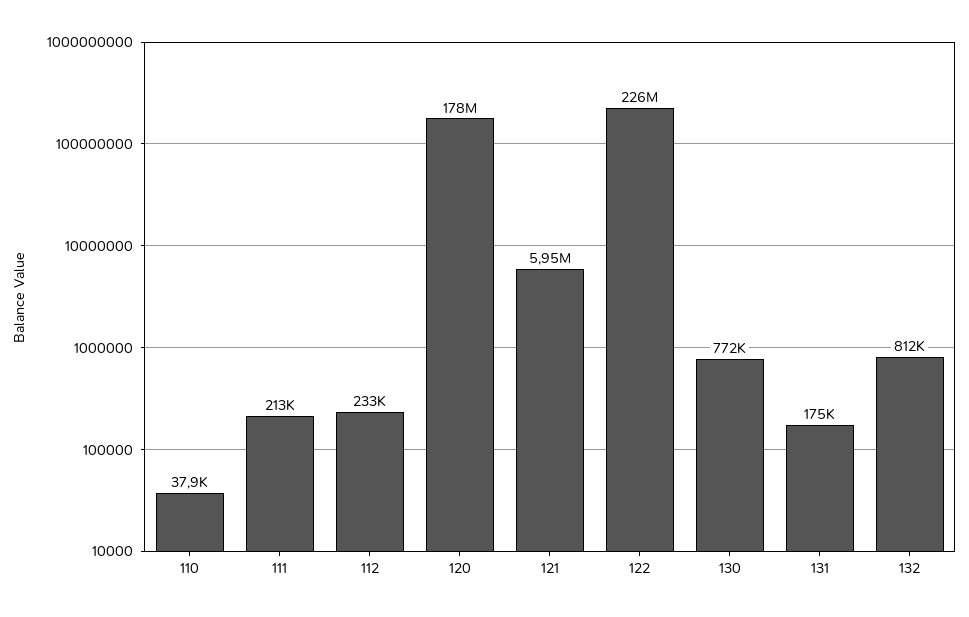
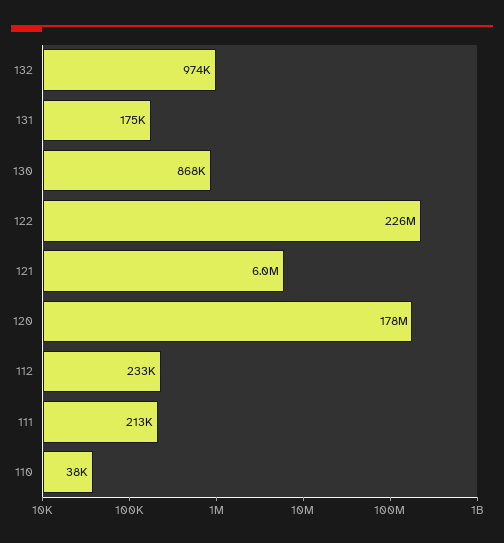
130: 772000 -> 868000
132: 812000 -> 974000

